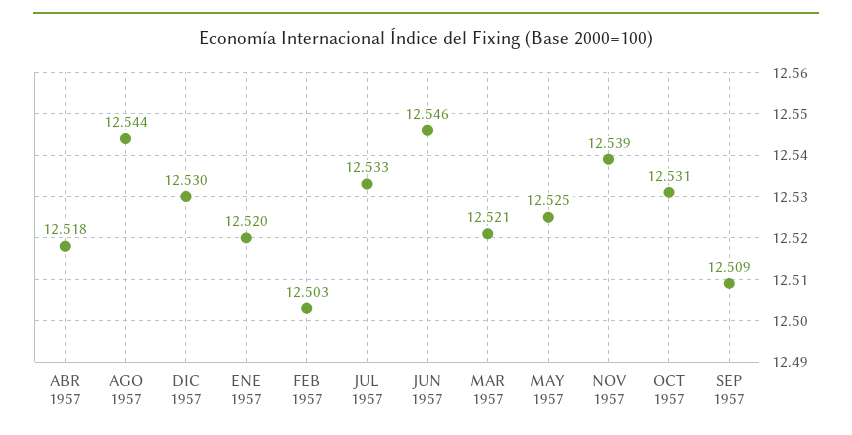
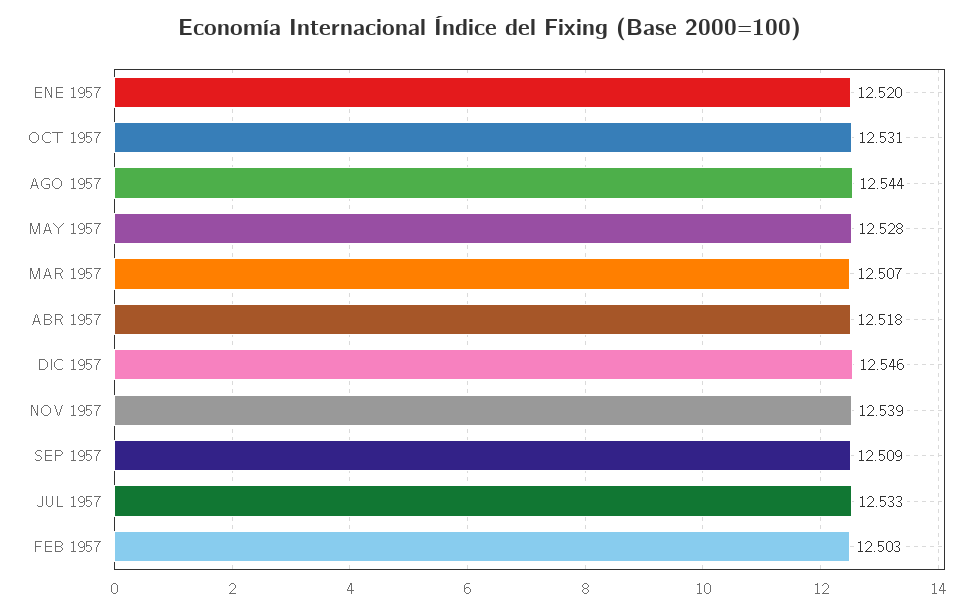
DIC 1957: 12.53 -> 12.546
JUN 1957: 12.546 -> none
MAR 1957: 12.521 -> 12.507
MAY 1957: 12.525 -> 12.528

